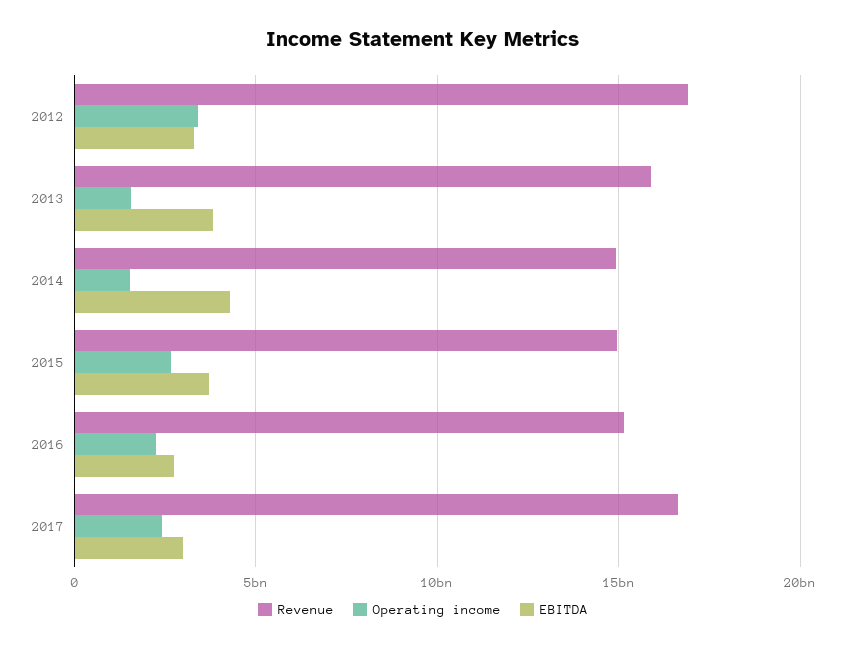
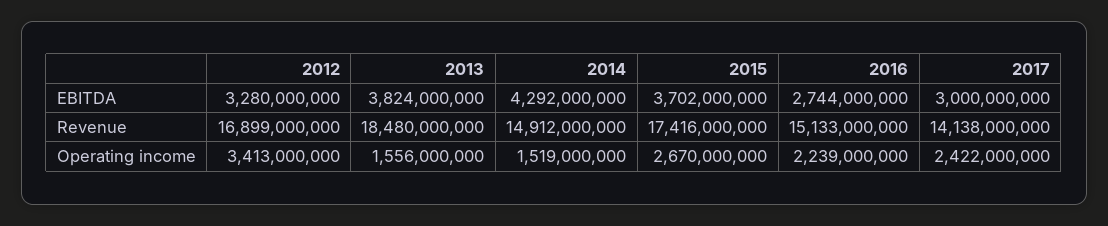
Revenue, 2013: 16000000000 -> 18480000000
Revenue, 2015: 15000000000 -> 17416000000
Revenue, 2017: 16500000000 -> 14138000000

